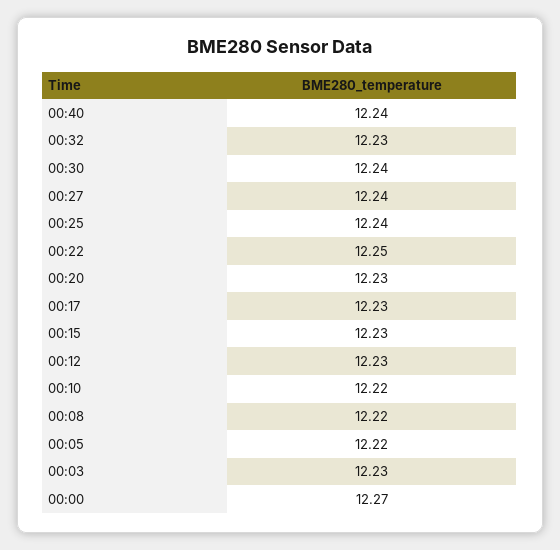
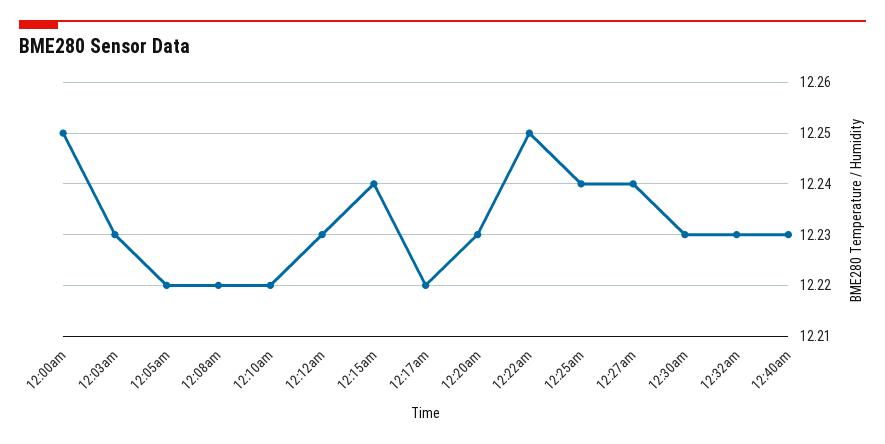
00:40: 12.24 -> 12.23
00:30: 12.24 -> 12.23
00:17: 12.23 -> 12.22
00:15: 12.23 -> 12.24
00:00: 12.27 -> 12.25

